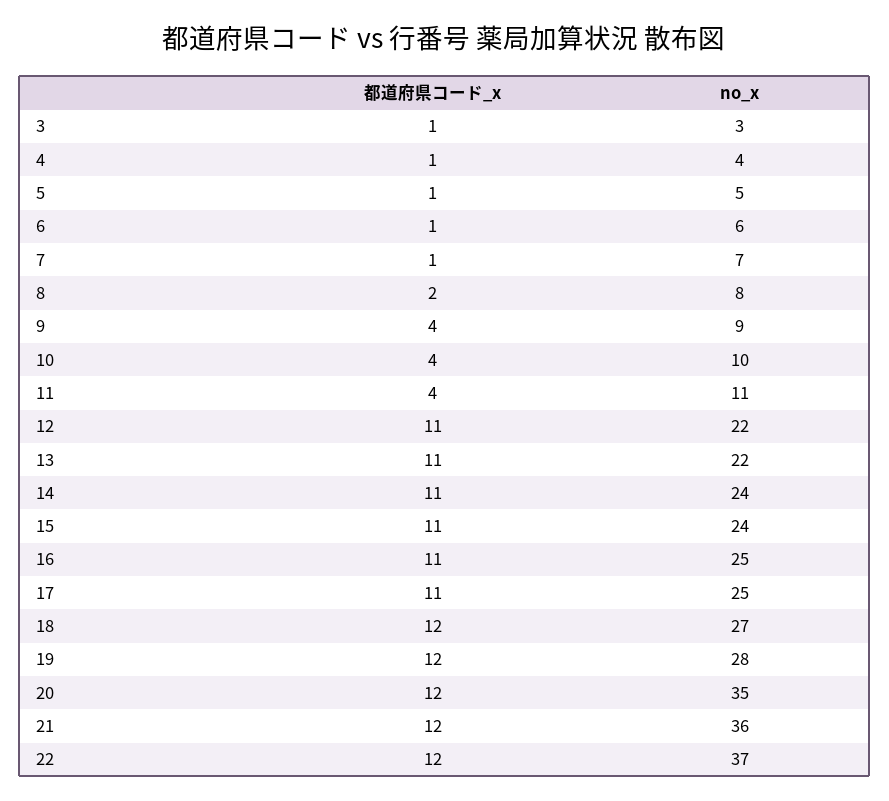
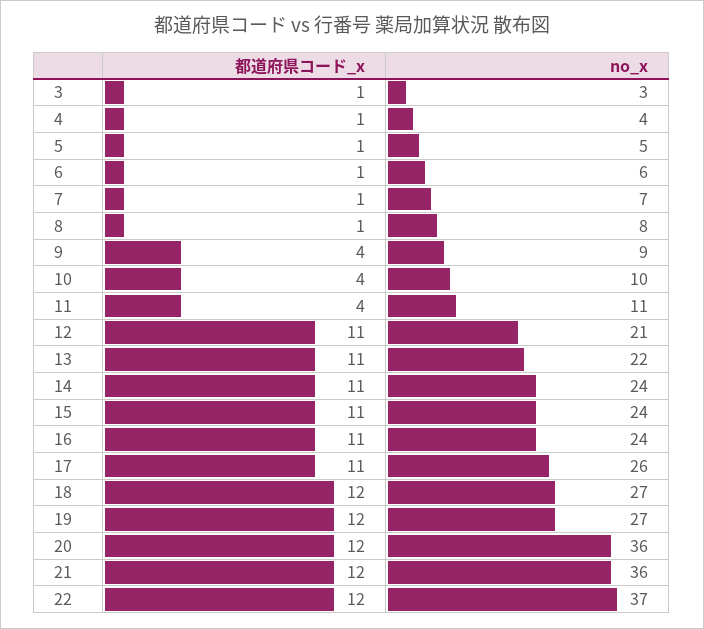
都道府県コード_x, 8: 2 -> 1
no_x, 12: 22 -> 21
no_x, 16: 25 -> 24
no_x, 17: 25 -> 26
no_x, 19: 28 -> 27
no_x, 20: 35 -> 36

